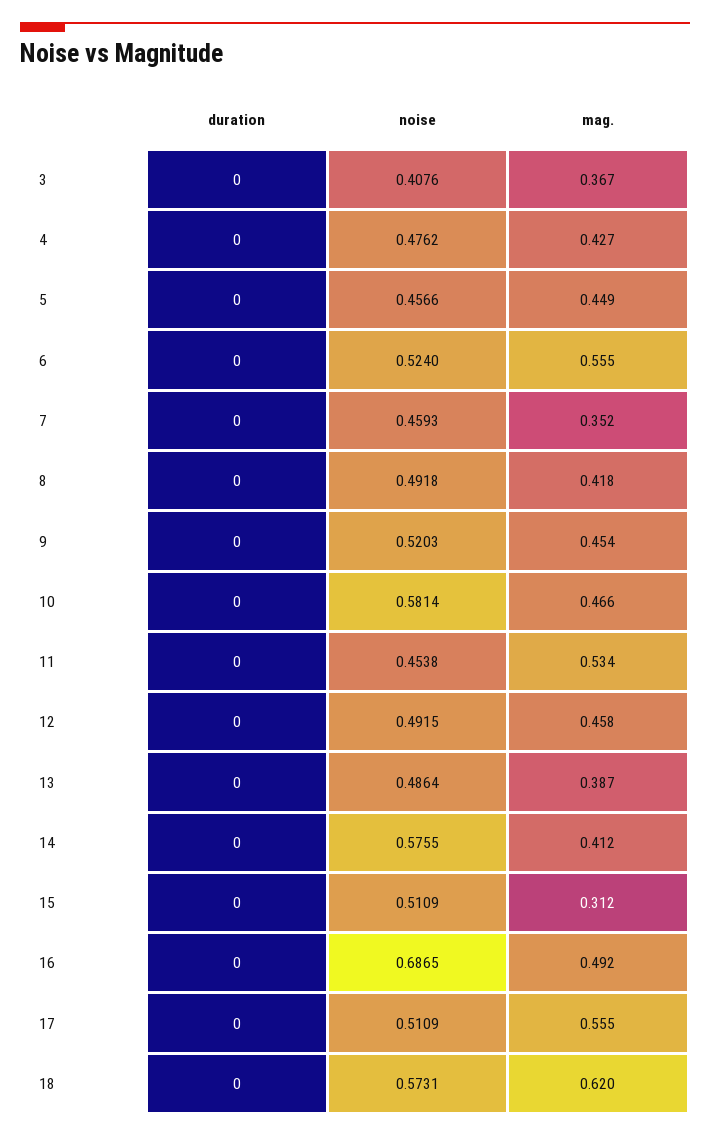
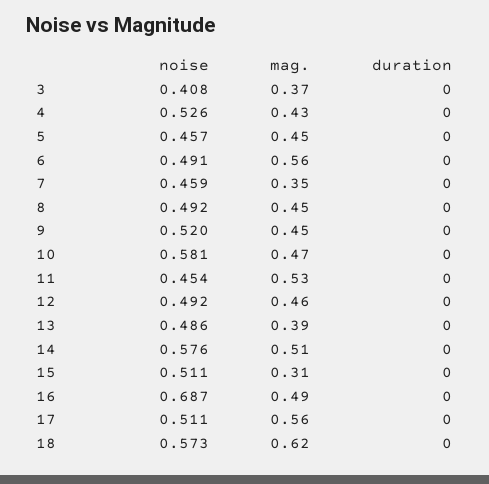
noise, 4: 0.4762 -> 0.526
noise, 6: 0.524 -> 0.491
mag., 8: 0.418 -> 0.45
mag., 14: 0.412 -> 0.51

